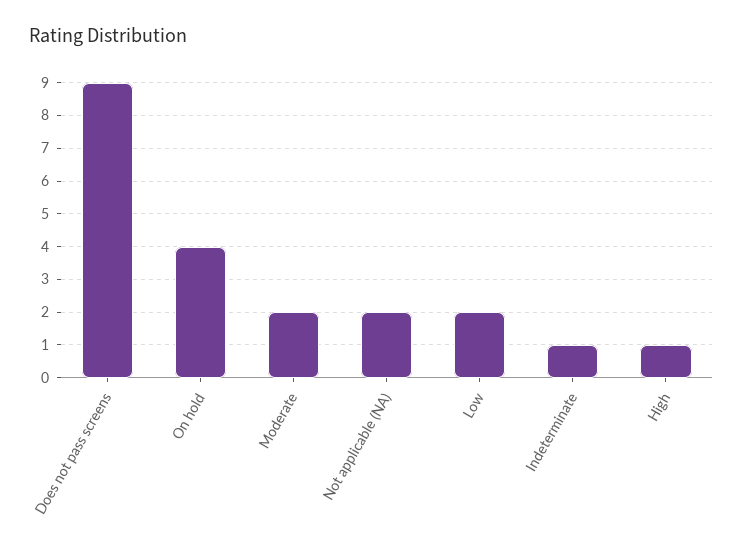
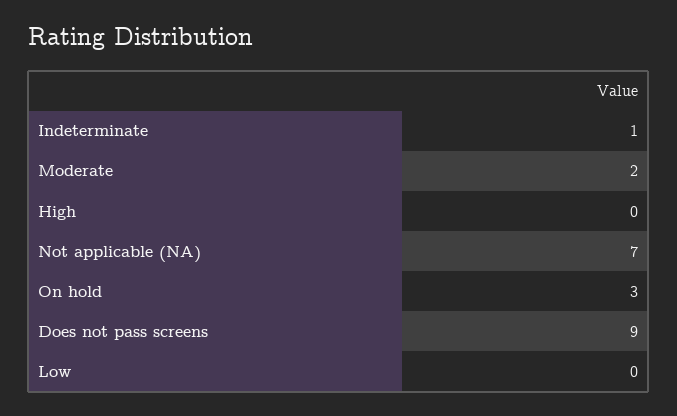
On hold: 4 -> 3
Not applicable (NA): 2 -> 7
Low: 2 -> 0
High: 1 -> 0

